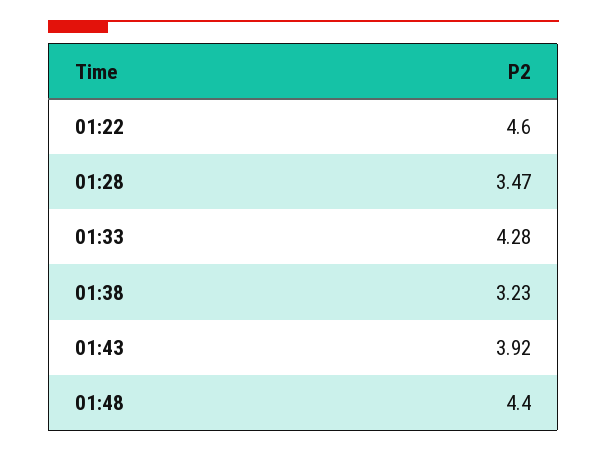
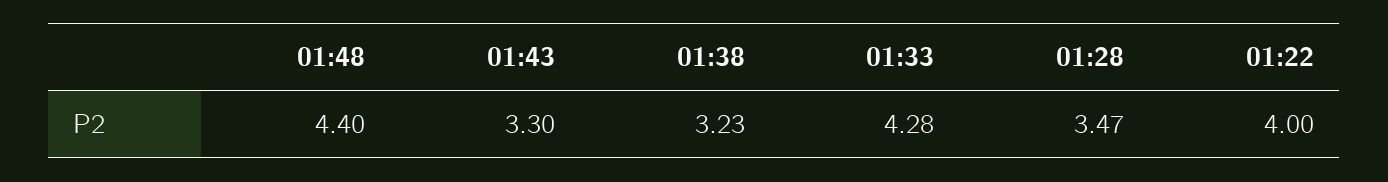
01:22: 4.6 -> 4
01:43: 3.92 -> 3.3

